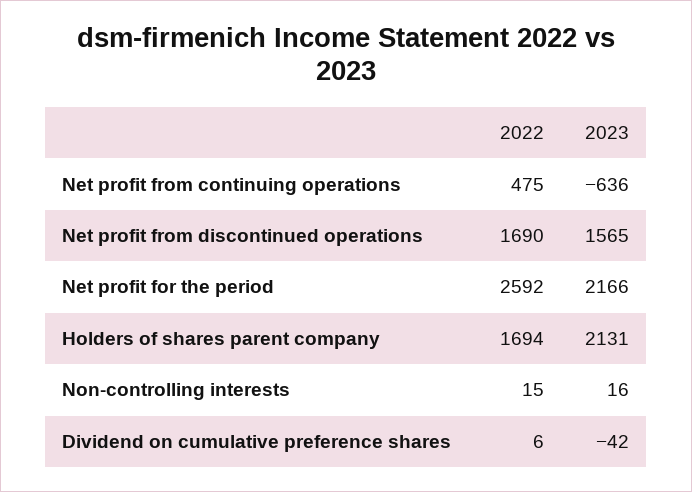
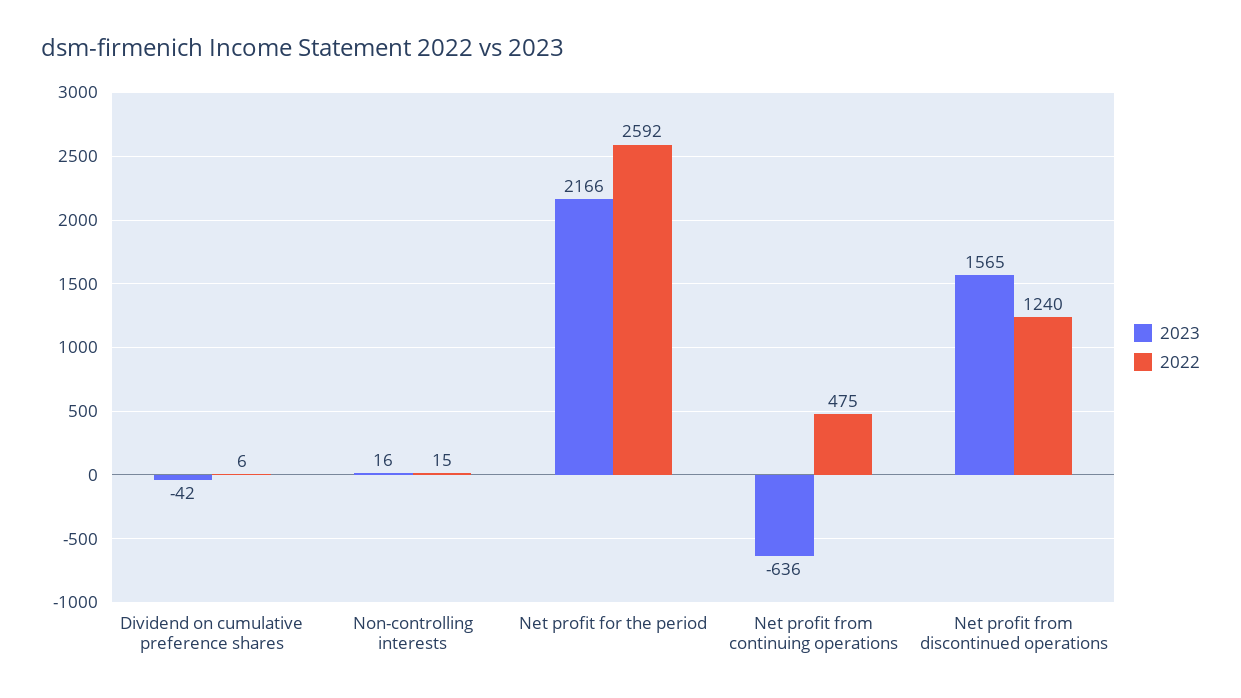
2022, Net profit from discontinued operations: 1690 -> 1240
2022, Holders of shares parent company: 1694 -> none
2023, Holders of shares parent company: 2131 -> none

